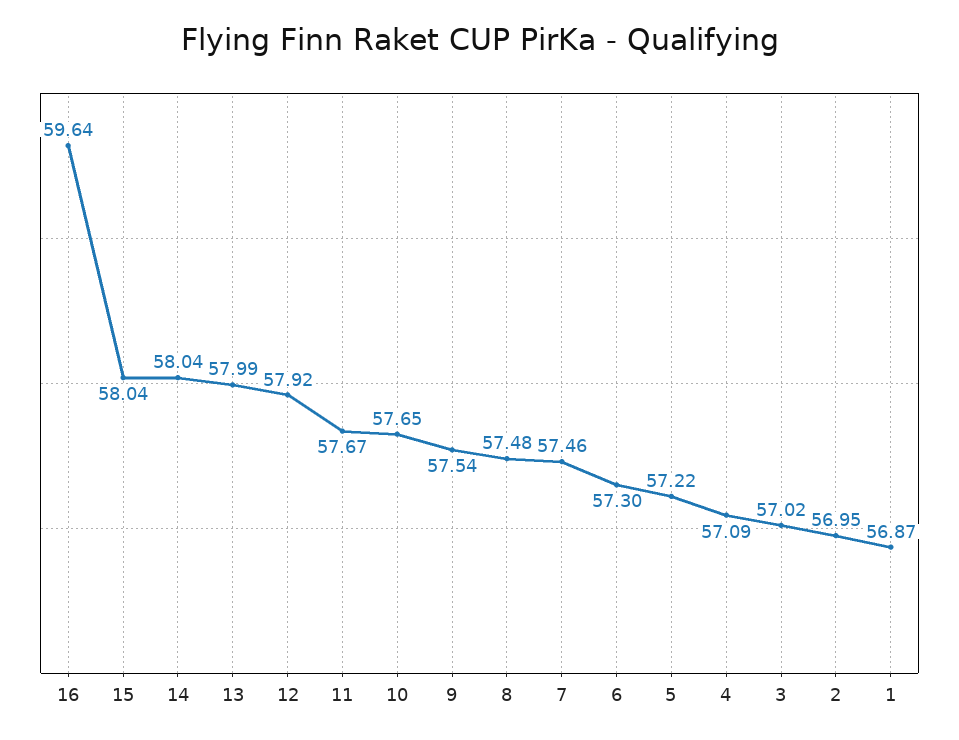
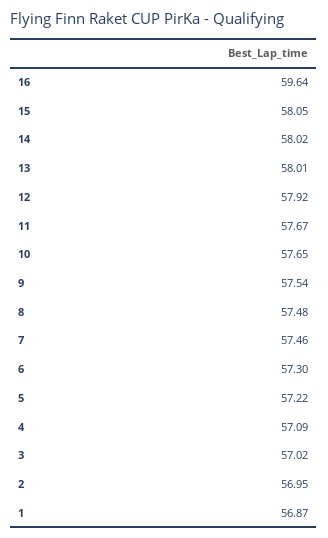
15: 58.04 -> 58.05
14: 58.04 -> 58.02
13: 57.99 -> 58.01

